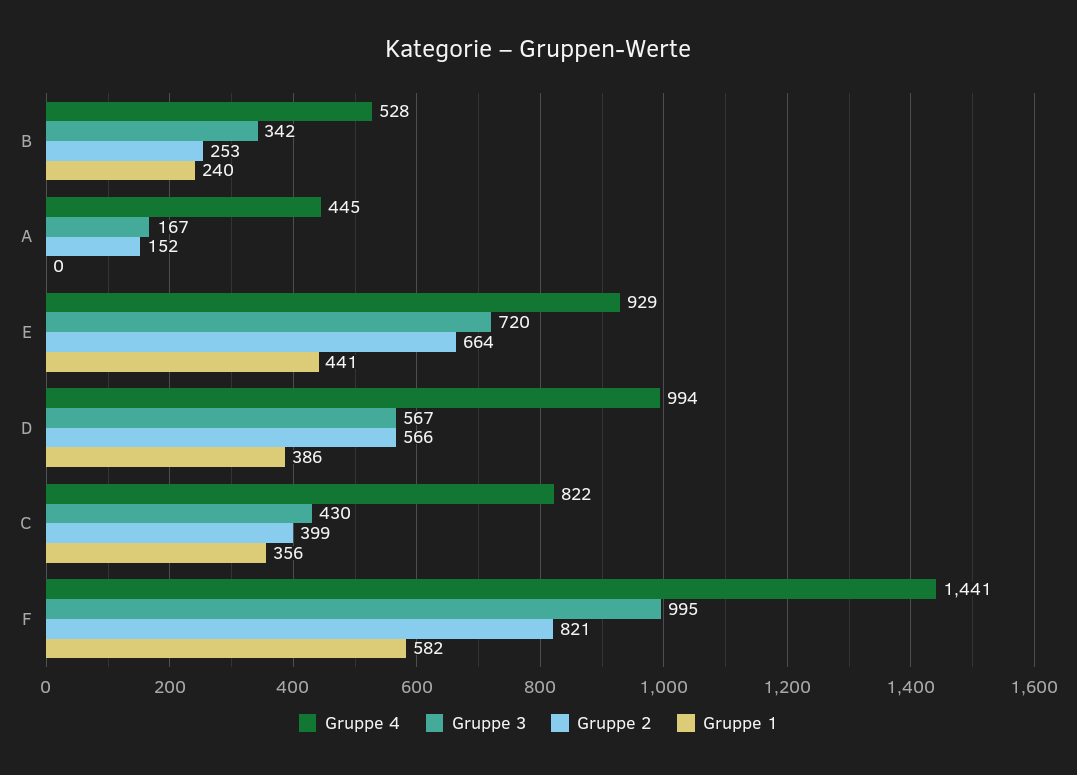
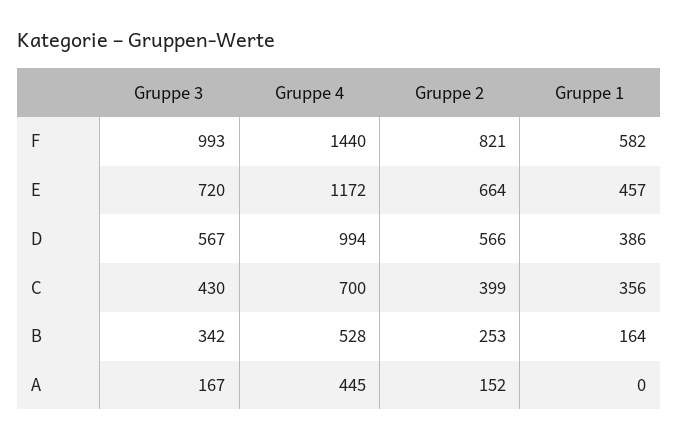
Gruppe 1, B: 240 -> 164
Gruppe 4, E: 929 -> 1172
Gruppe 1, E: 441 -> 457
Gruppe 4, C: 822 -> 700
Gruppe 4, F: 1441 -> 1440
Gruppe 3, F: 995 -> 993

